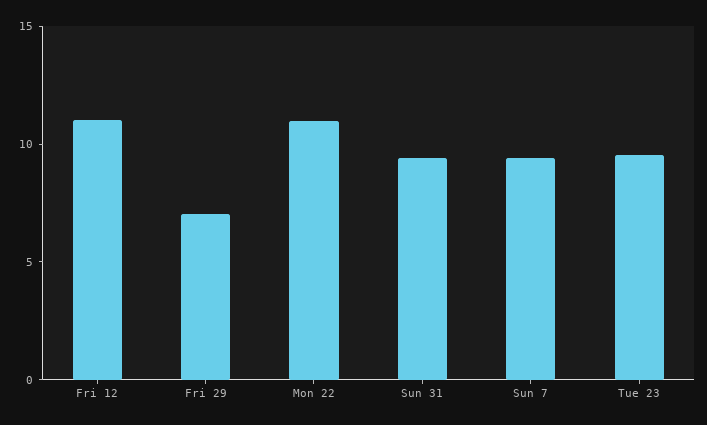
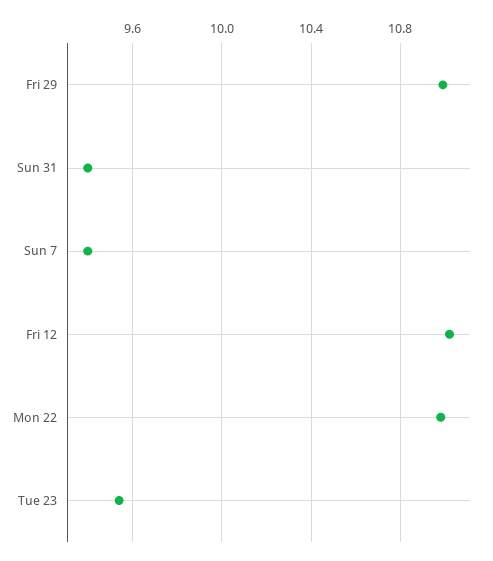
Fri 29: 7 -> 11

